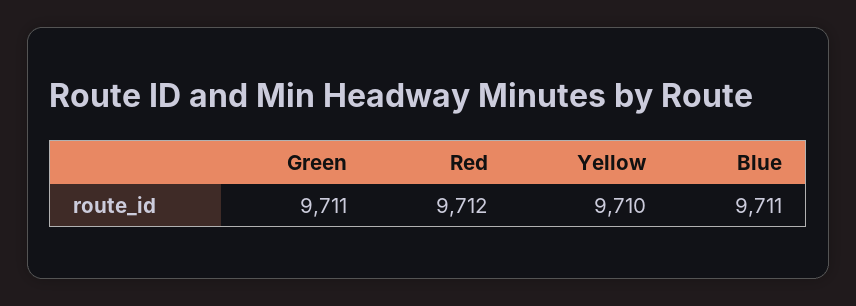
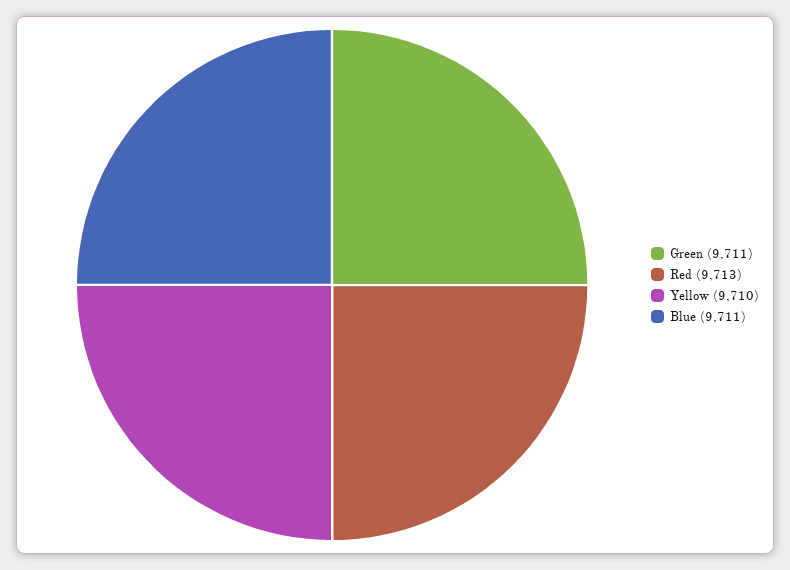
Red: 9712 -> 9713

